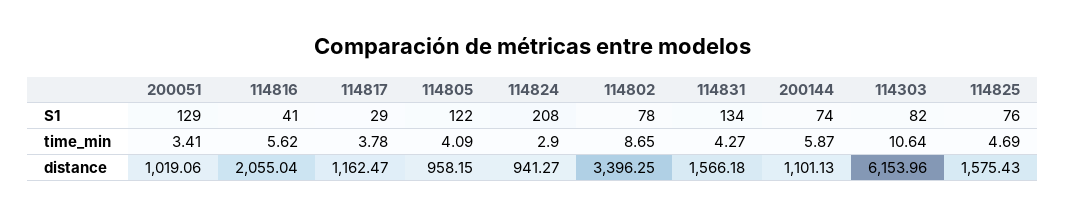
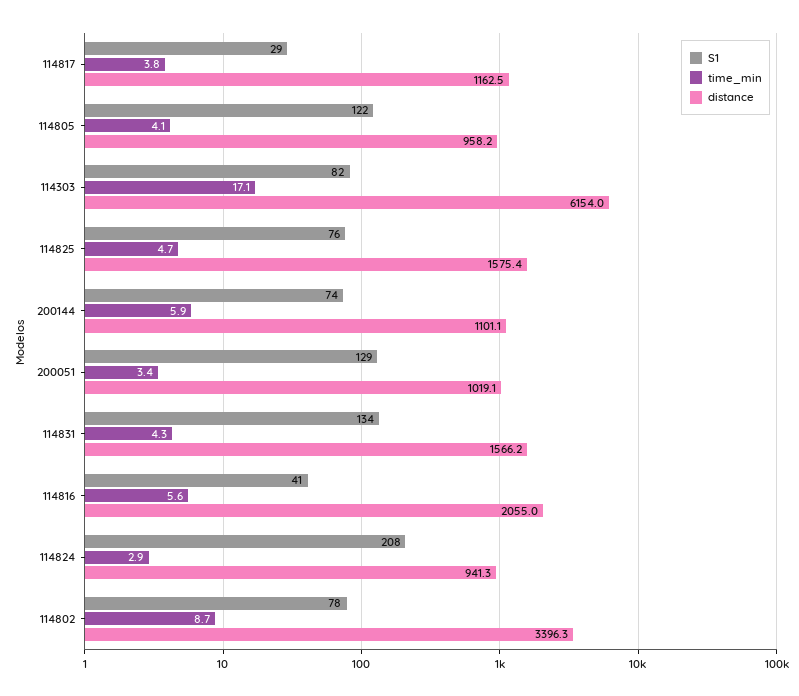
time_min, 114303: 10.64 -> 17.1

